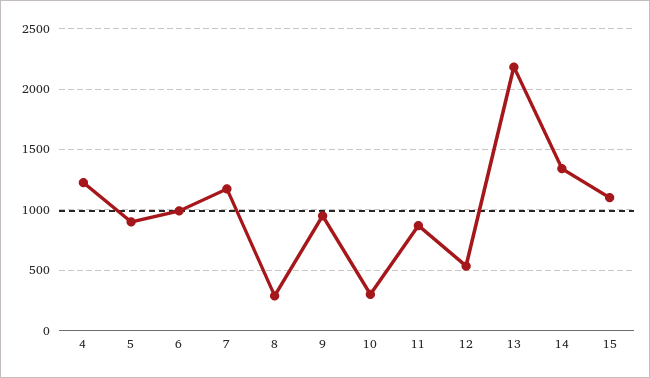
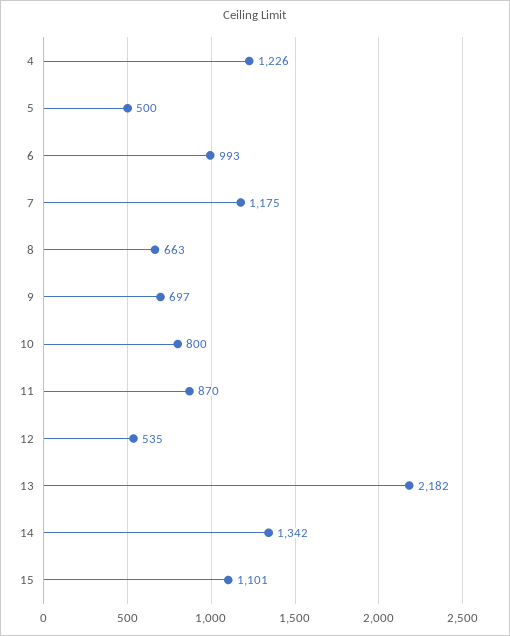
5: 900 -> 500
8: 300 -> 663
9: 950 -> 697
10: 300 -> 800

